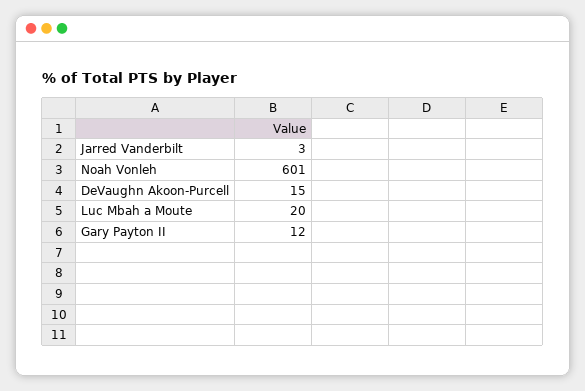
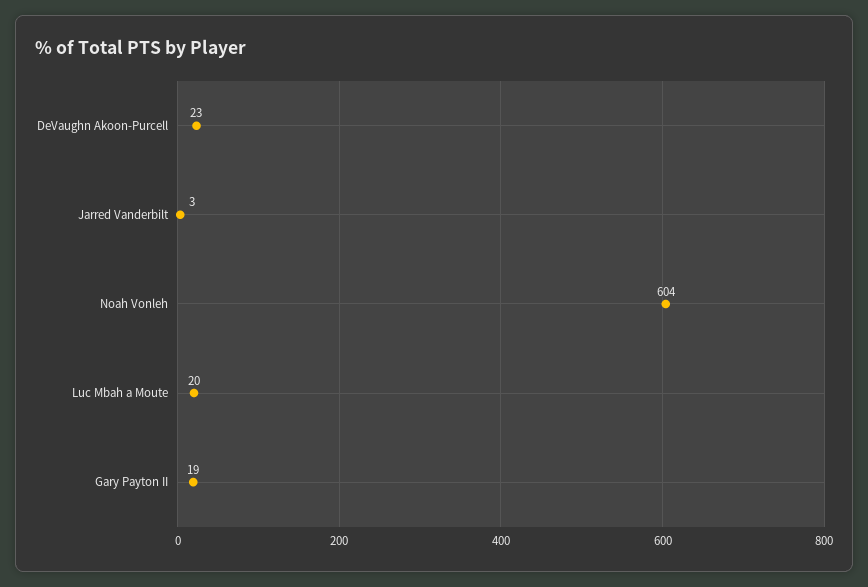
Noah Vonleh: 601 -> 604
DeVaughn Akoon-Purcell: 15 -> 23
Gary Payton II: 12 -> 19

